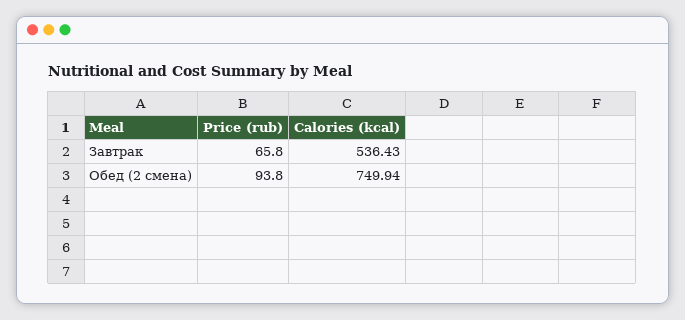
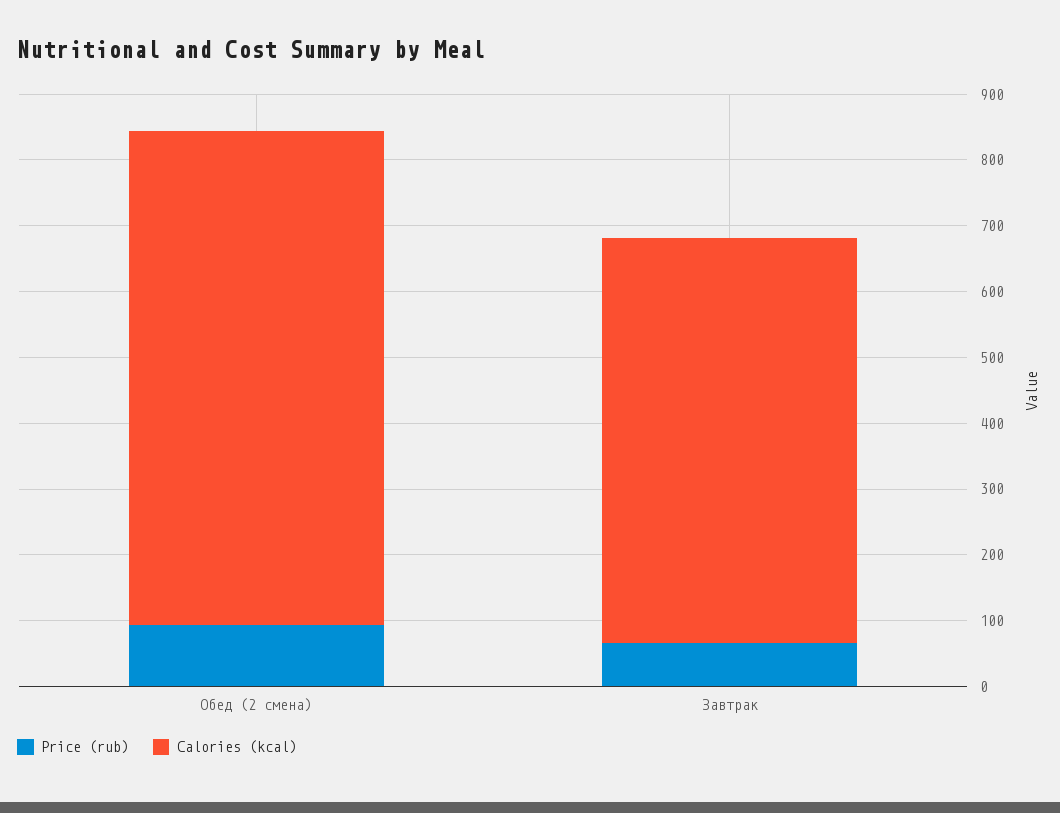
Calories (kcal), Завтрак: 536.43 -> 620

